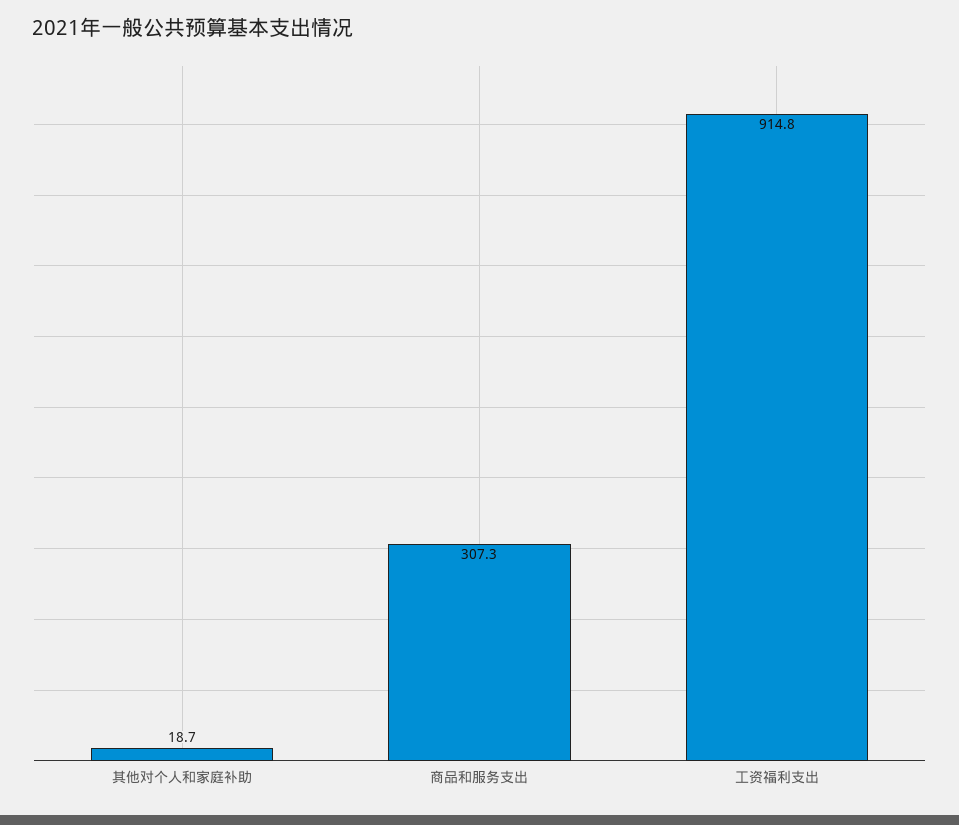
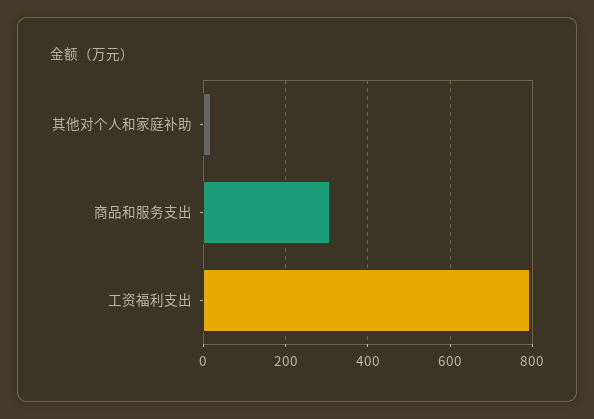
工资福利支出: 914.8 -> 800

